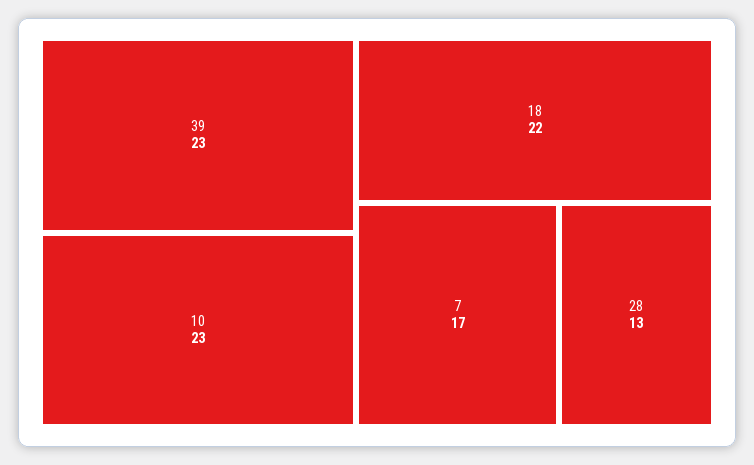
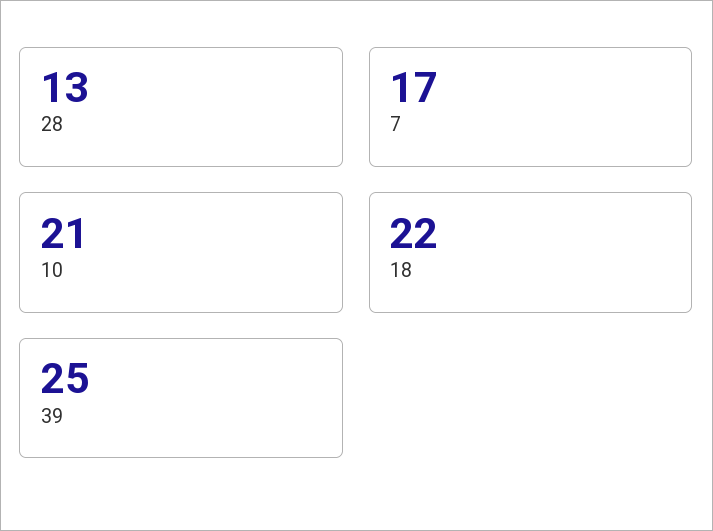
39: 23 -> 25
10: 23 -> 21

